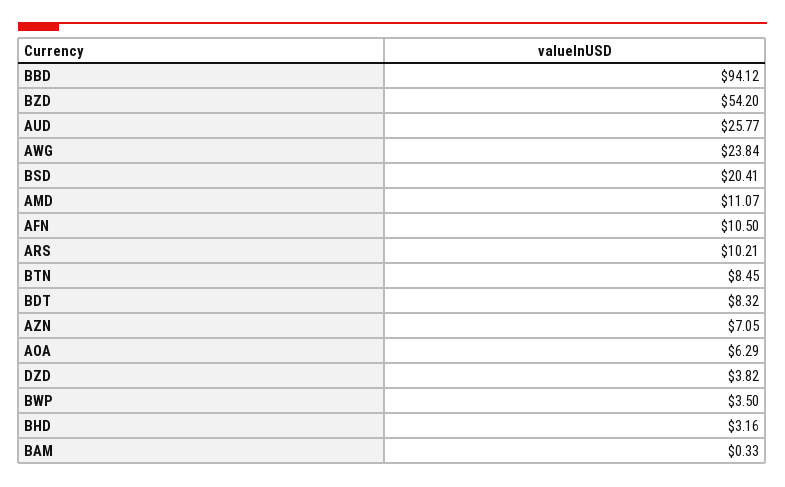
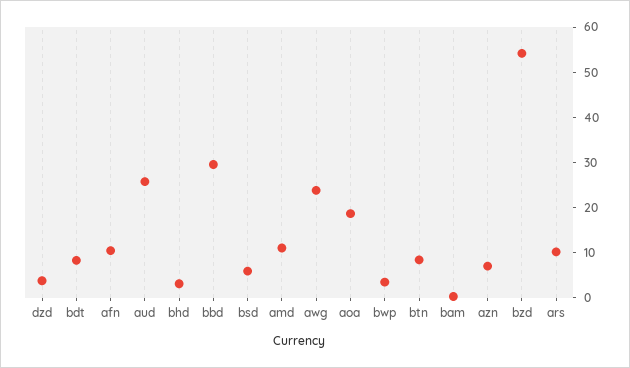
BBD: 94.12 -> 30
BSD: 20.41 -> 6
AOA: 6.29 -> 18

